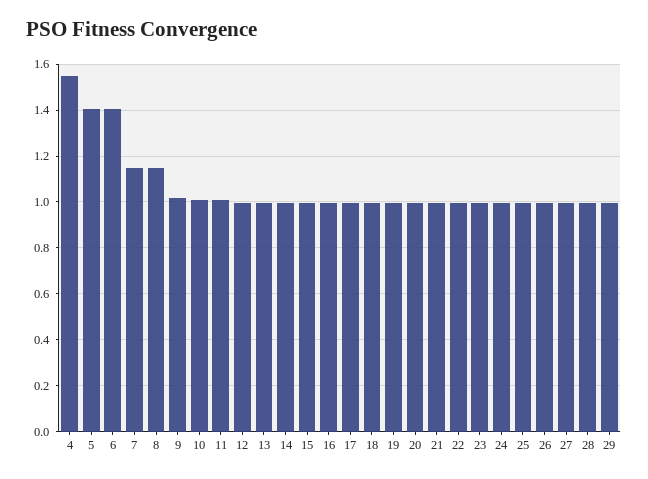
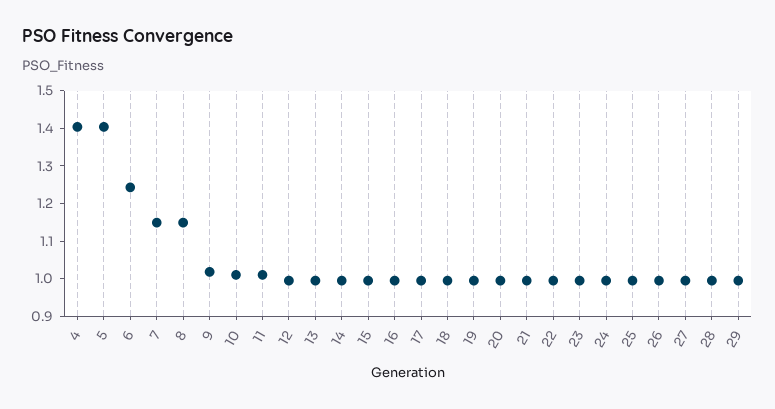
4: 1.55 -> 1.4
6: 1.4 -> 1.25

